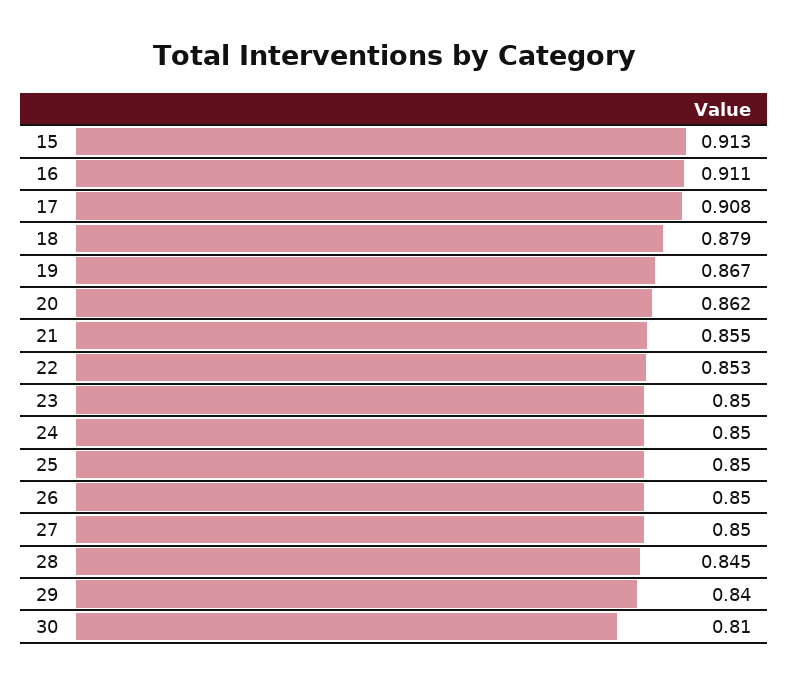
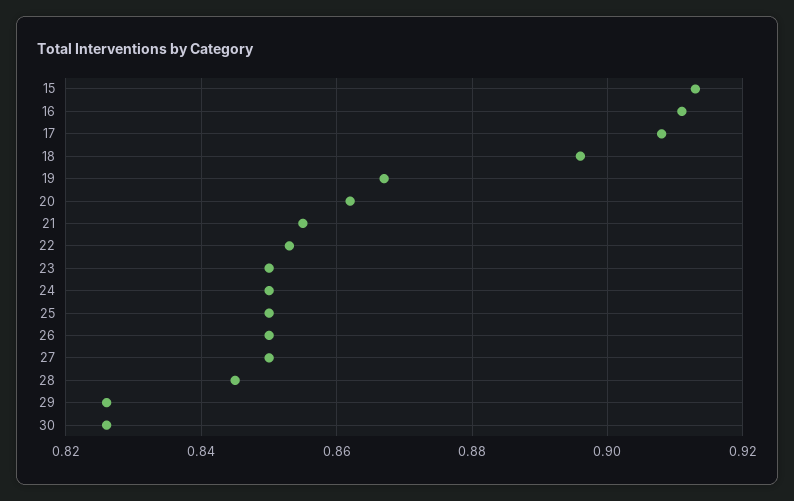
18: 0.879 -> 0.895
29: 0.84 -> 0.825
30: 0.81 -> 0.825

